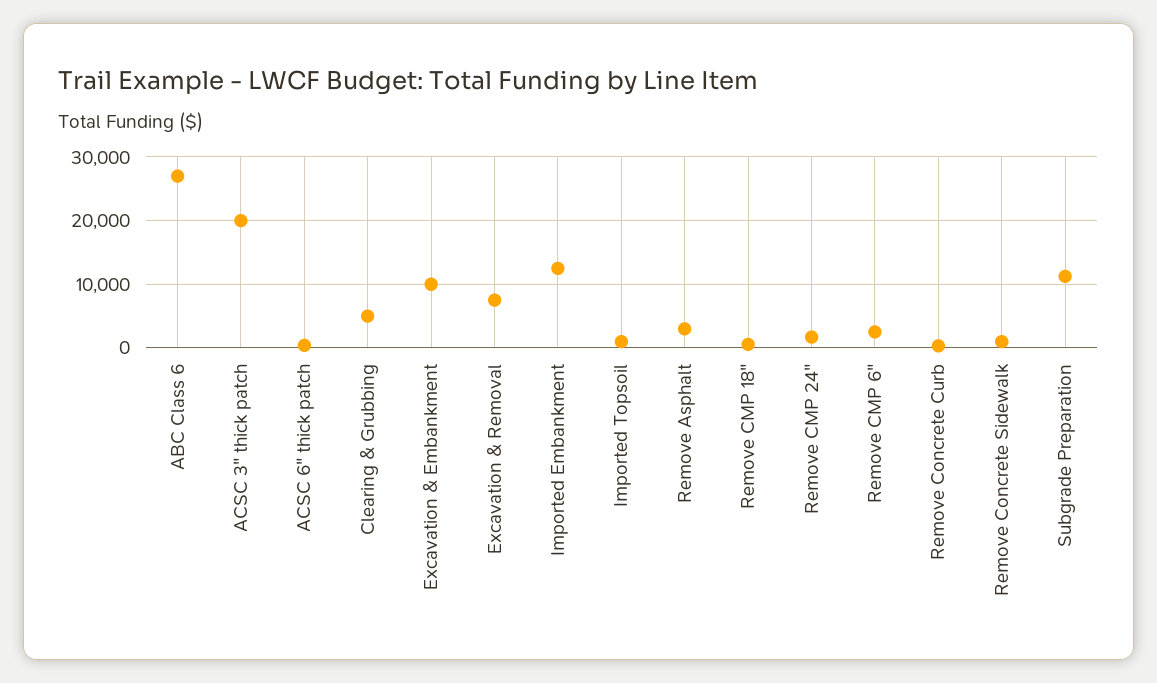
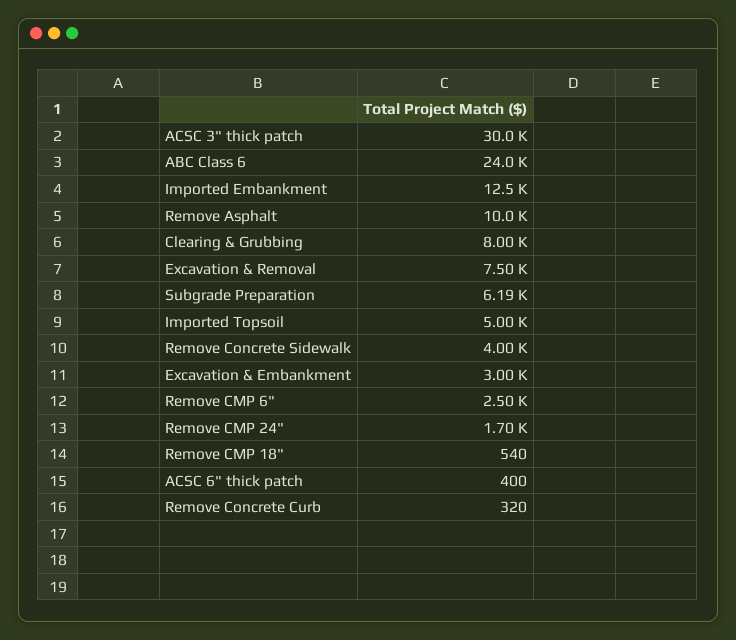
ABC Class 6: 27000 -> 24000
ACSC 3" thick patch: 20000 -> 30000
Clearing & Grubbing: 5000 -> 8000
Excavation & Embankment: 10000 -> 3000
Imported Topsoil: 1000 -> 5000
Remove Asphalt: 3000 -> 10000
Remove Concrete Sidewalk: 1000 -> 4000
Subgrade Preparation: 11000 -> 6190

